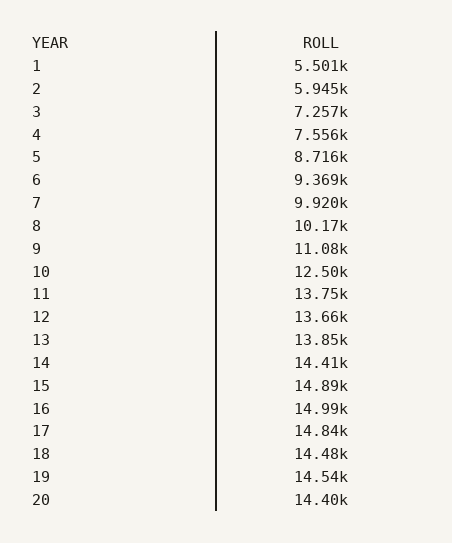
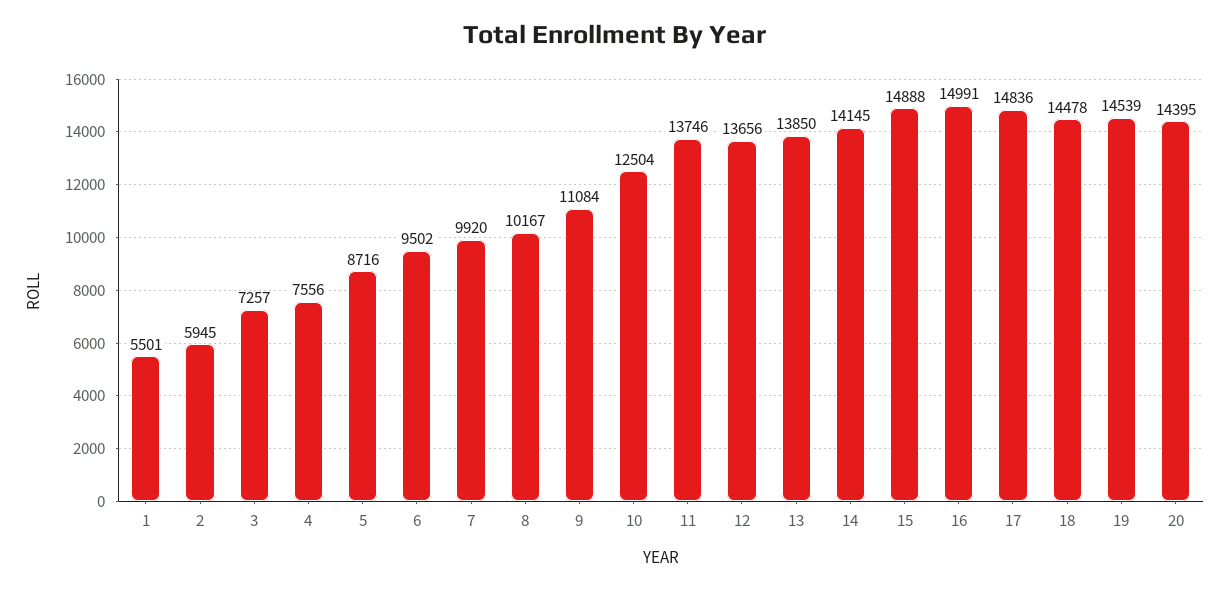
6: 9369 -> 9502
14: 14410 -> 14145

